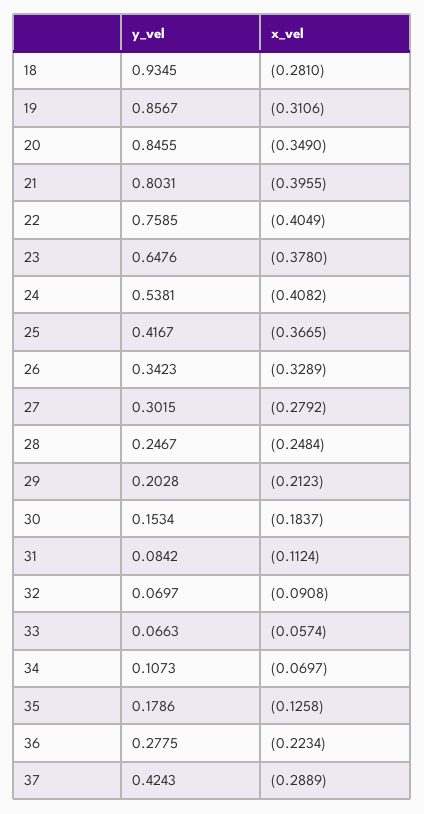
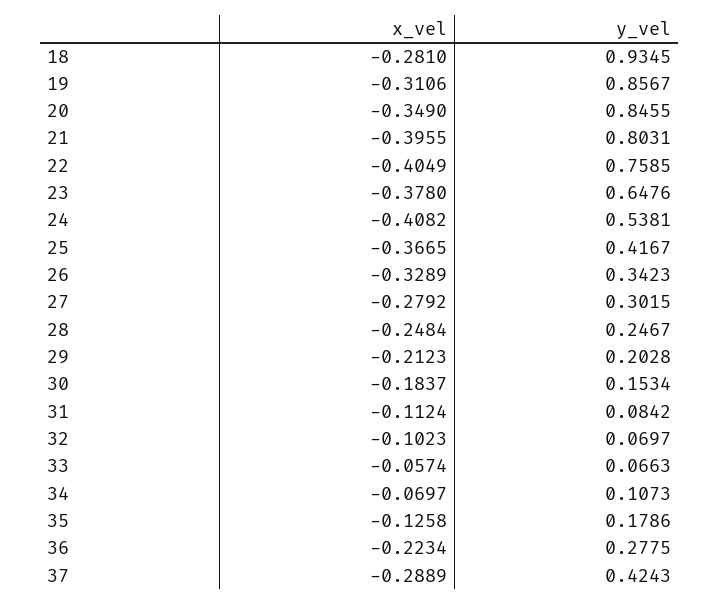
x_vel, 32: -0.0908 -> -0.1023

